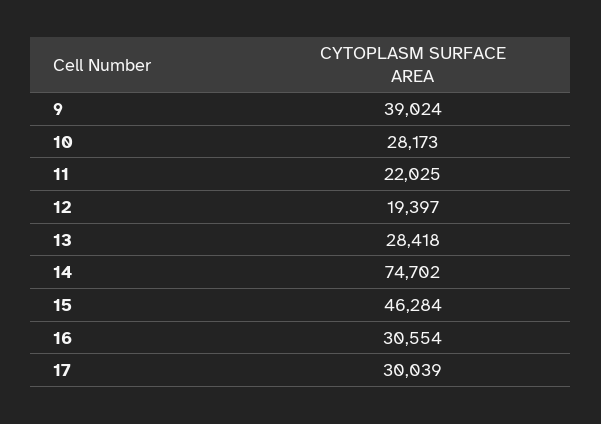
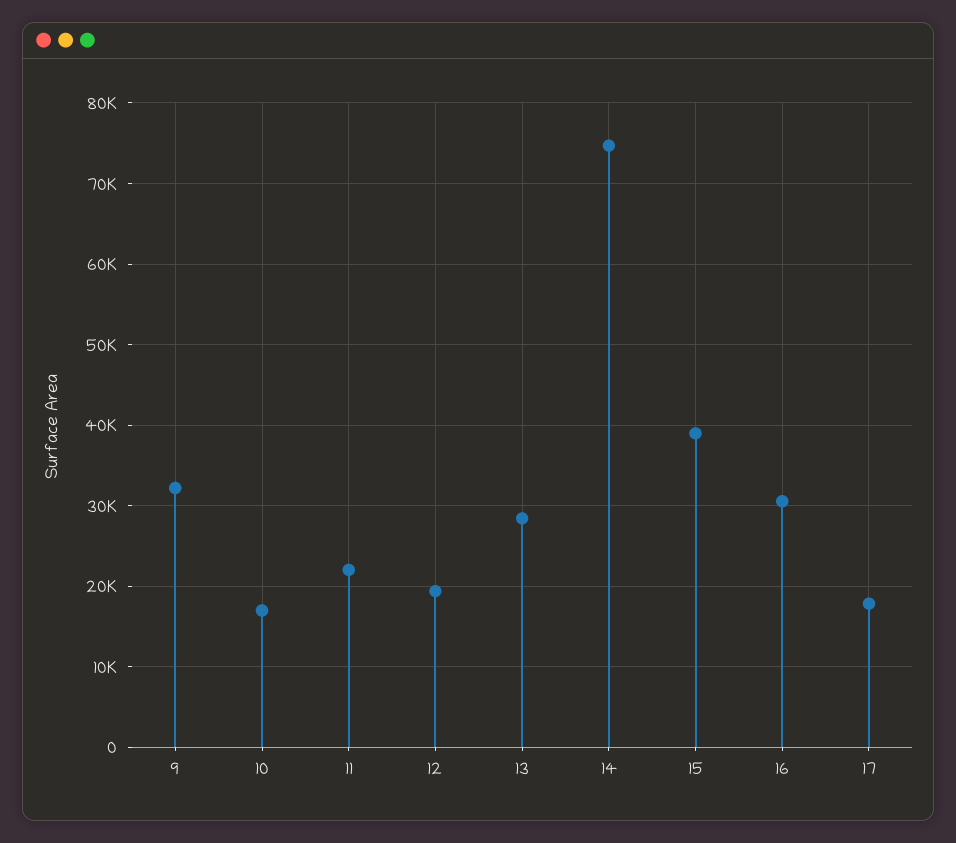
9: 39024 -> 32000
10: 28173 -> 17000
15: 46284 -> 39000
17: 30039 -> 18000

